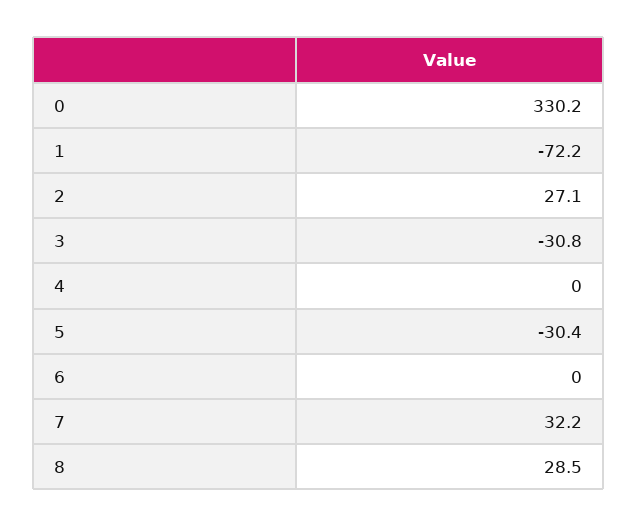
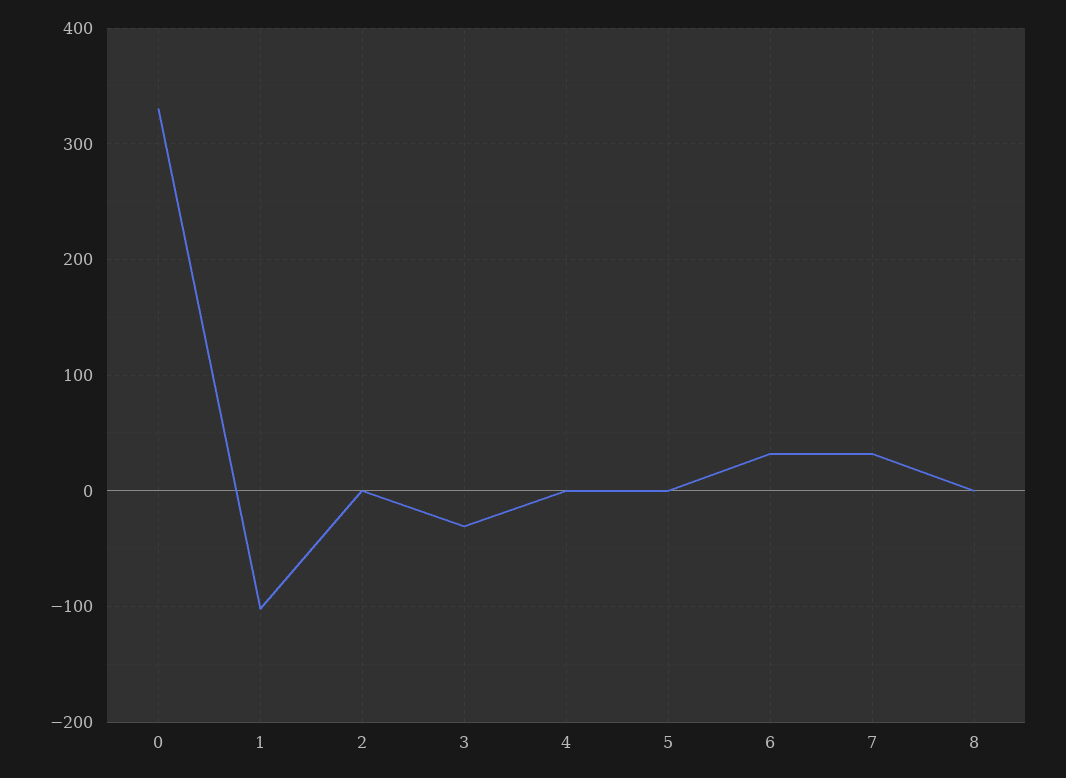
1: -72.2 -> -100
2: 27.1 -> 0
5: -30.4 -> 0
6: 0 -> 30
8: 28.5 -> 0

